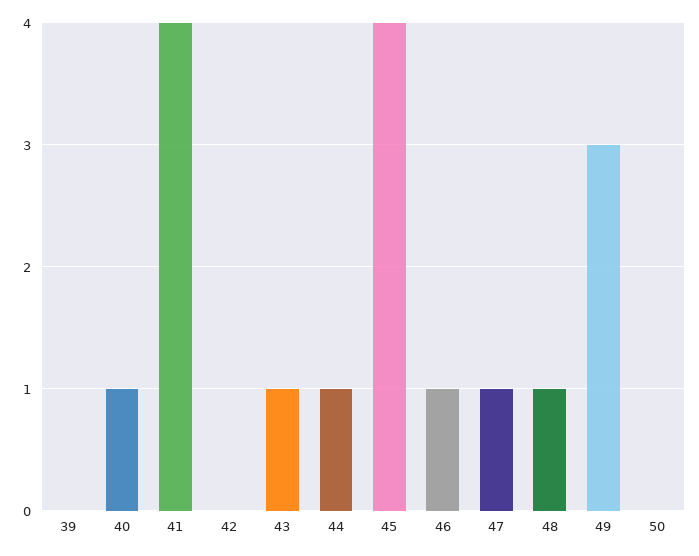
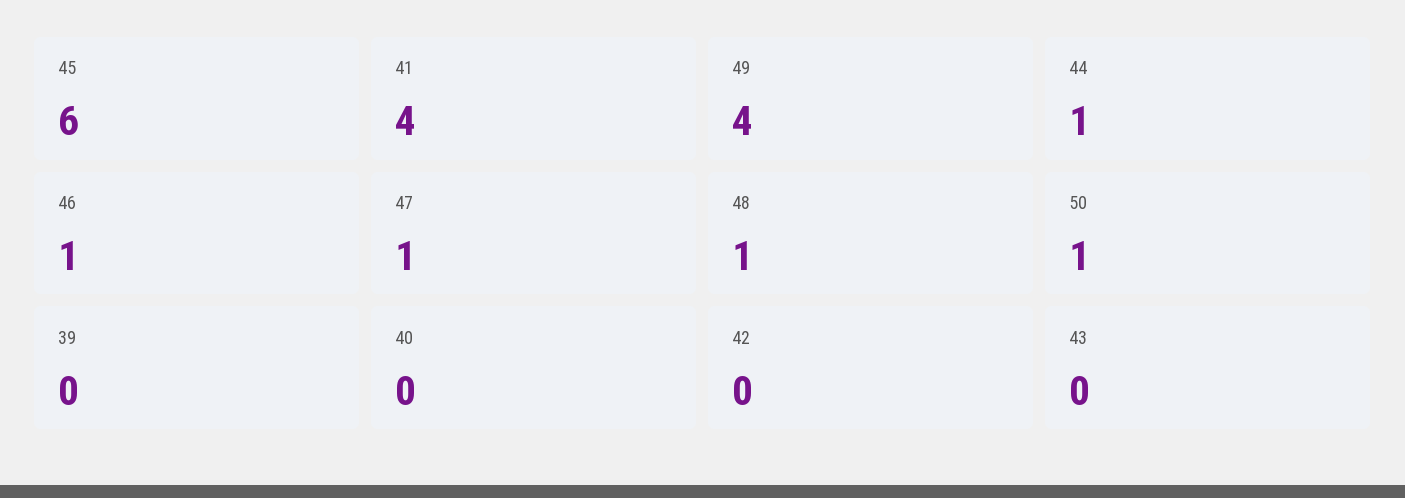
40: 1 -> 0
43: 1 -> 0
45: 4 -> 6
49: 3 -> 4
50: 0 -> 1

